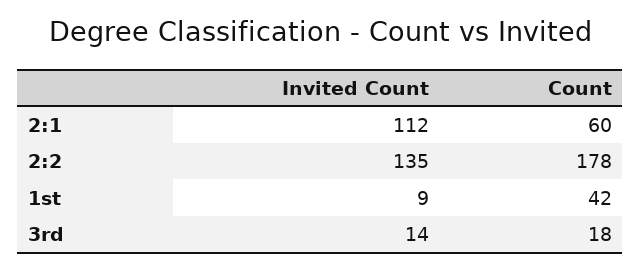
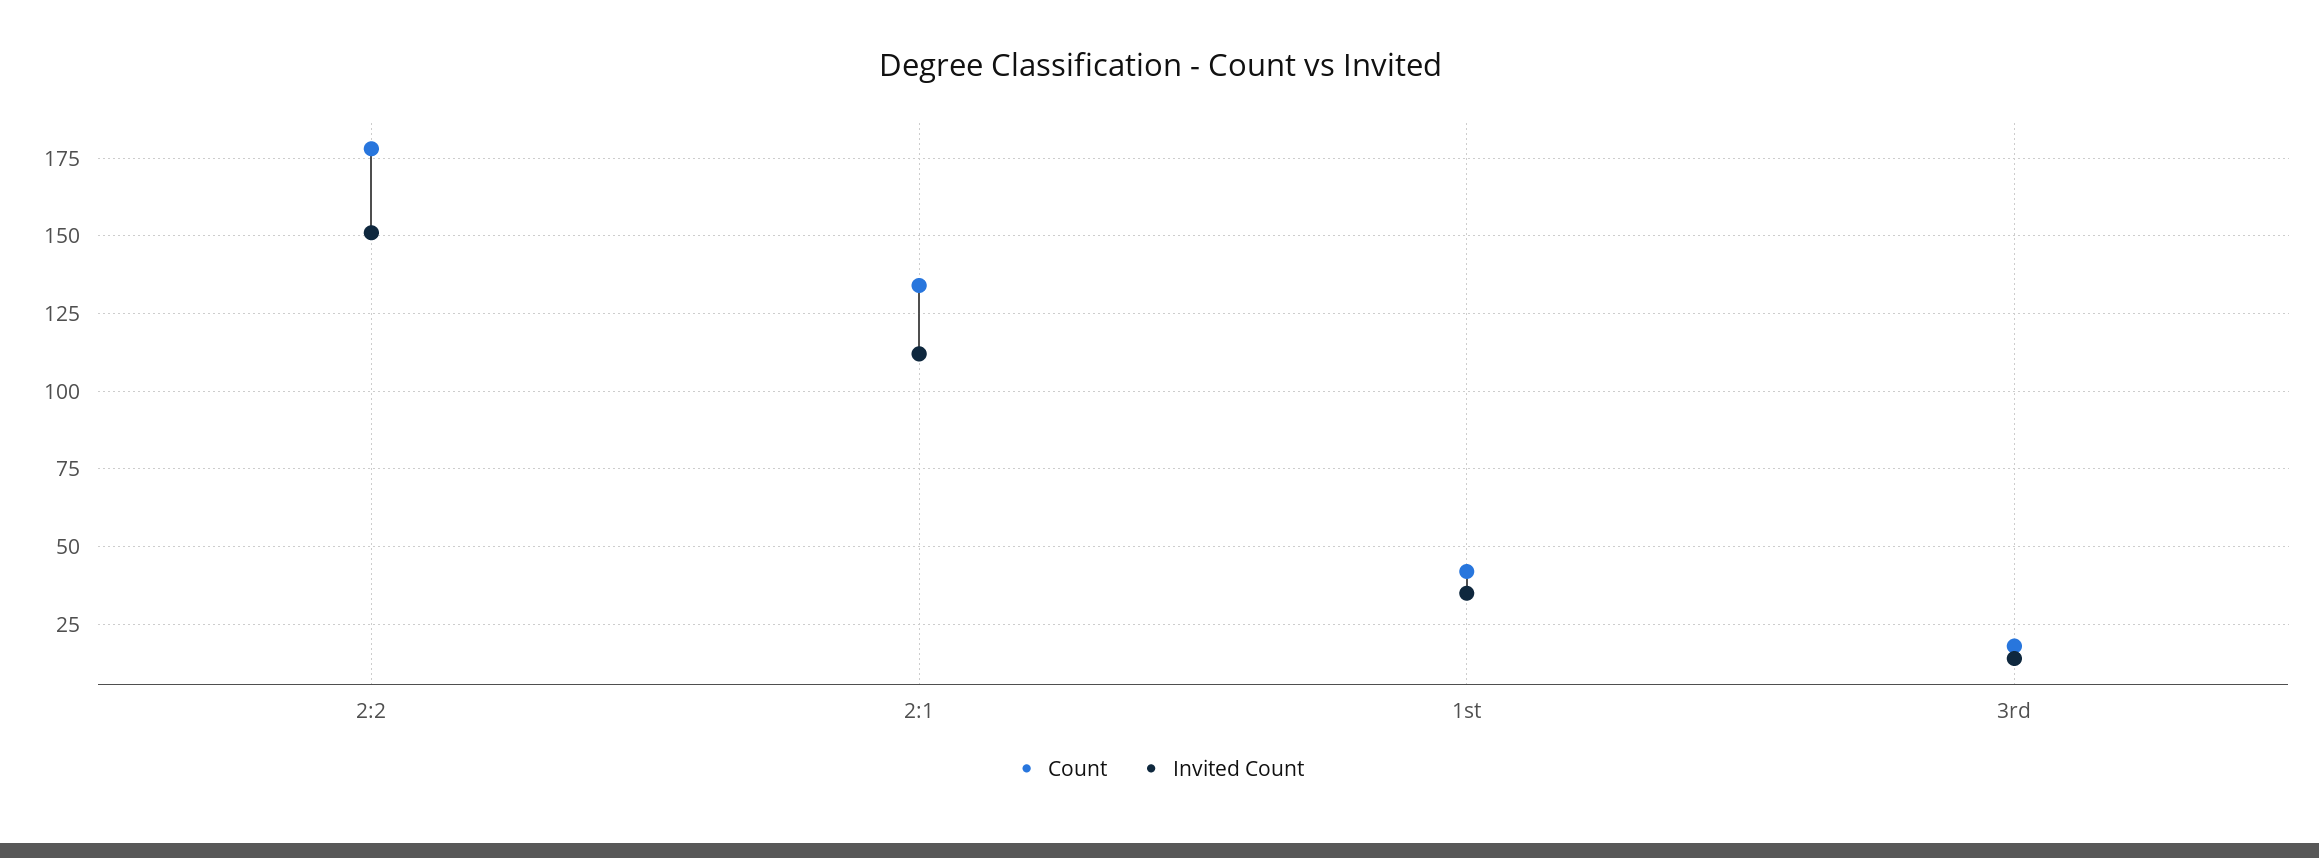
Count, 2:1: 60 -> 135
Invited Count, 2:2: 135 -> 150
Invited Count, 1st: 9 -> 35

